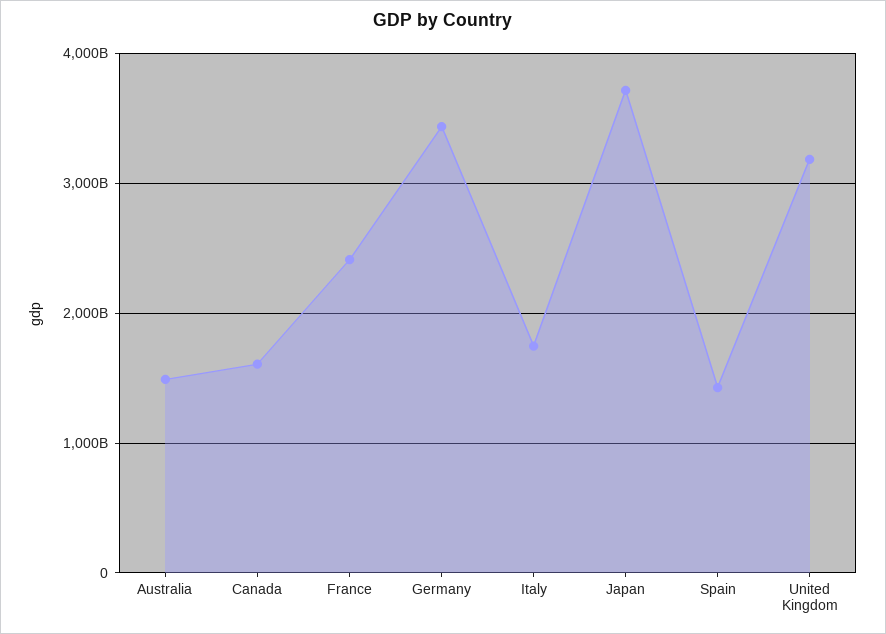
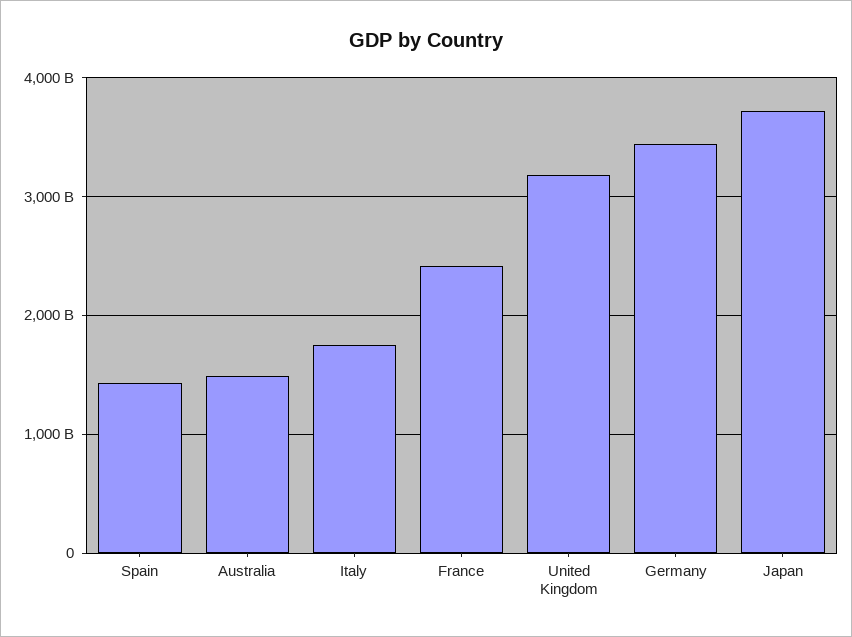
Canada: 1600000000000 -> none

